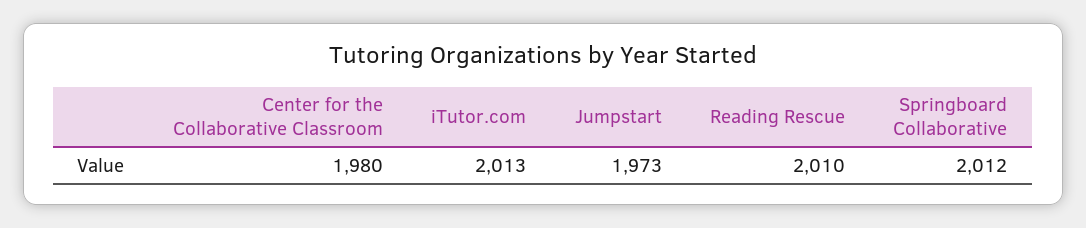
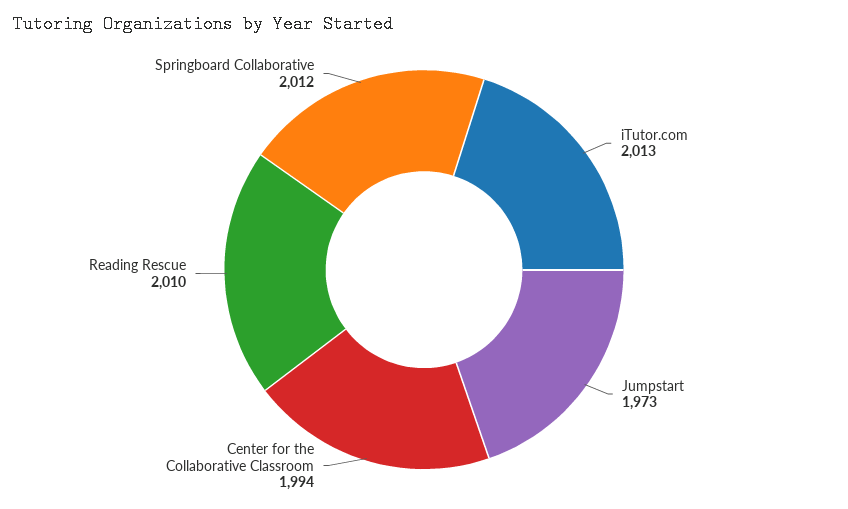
Center for the Collaborative Classroom: 1980 -> 1994

